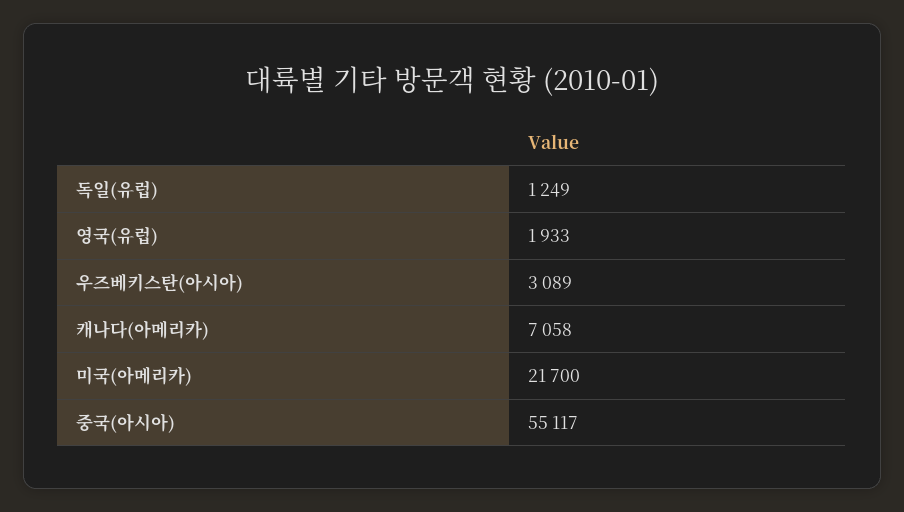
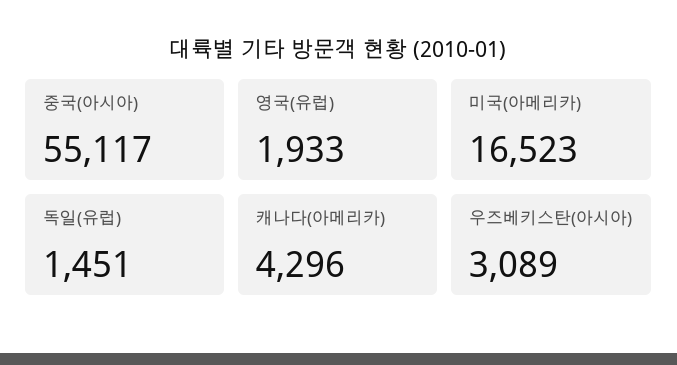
독일(유럽): 1249 -> 1451
캐나다(아메리카): 7058 -> 4296
미국(아메리카): 21700 -> 16523

